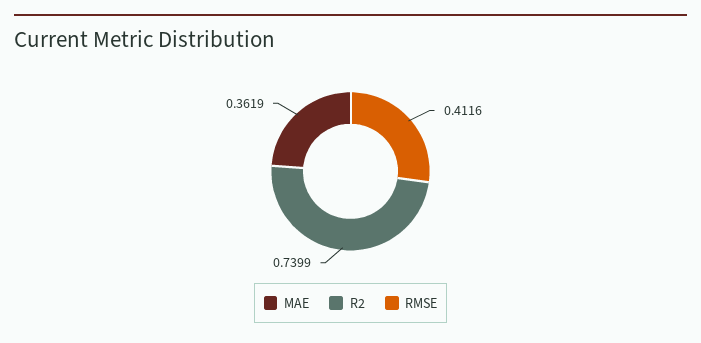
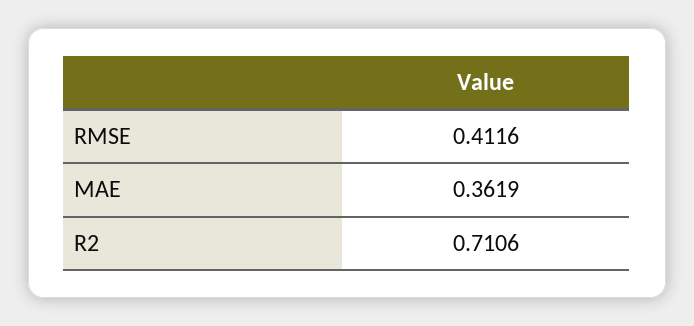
R2: 0.7399 -> 0.7106

